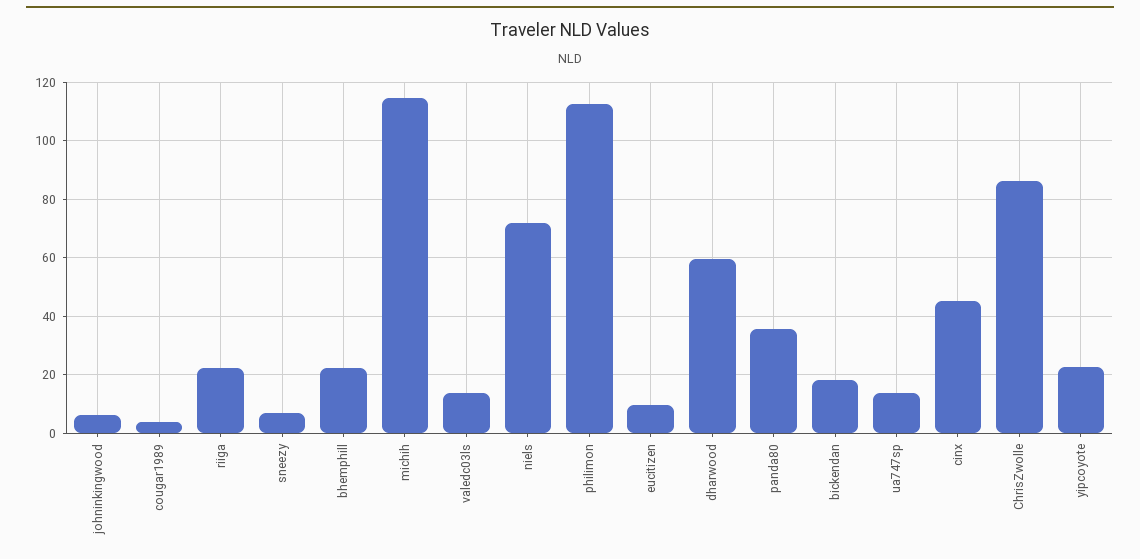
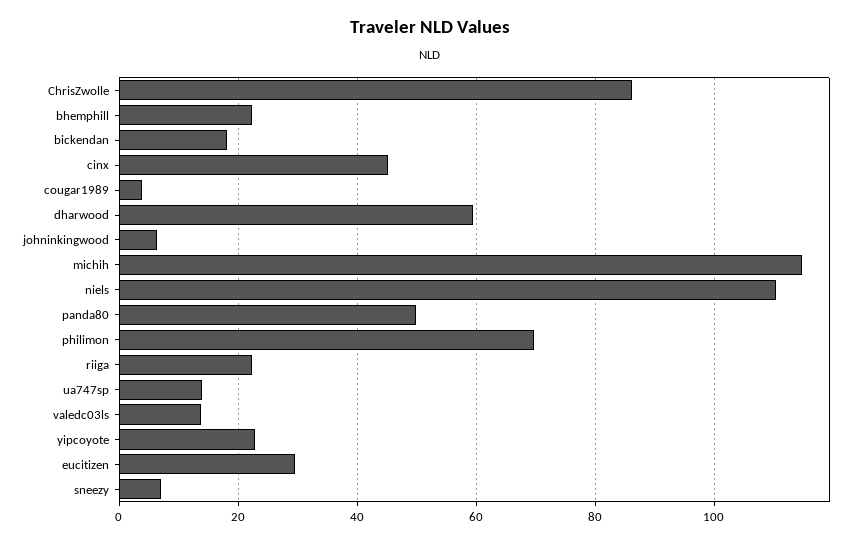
niels: 72.5 -> 110
philimon: 112.5 -> 70
eucitizen: 10 -> 30
panda80: 35 -> 50

